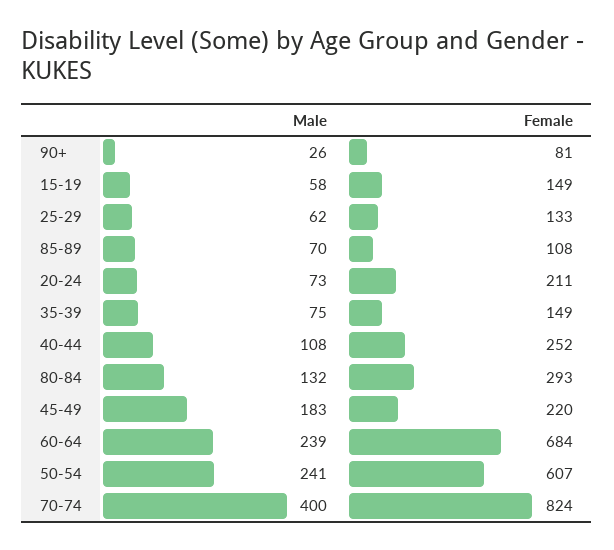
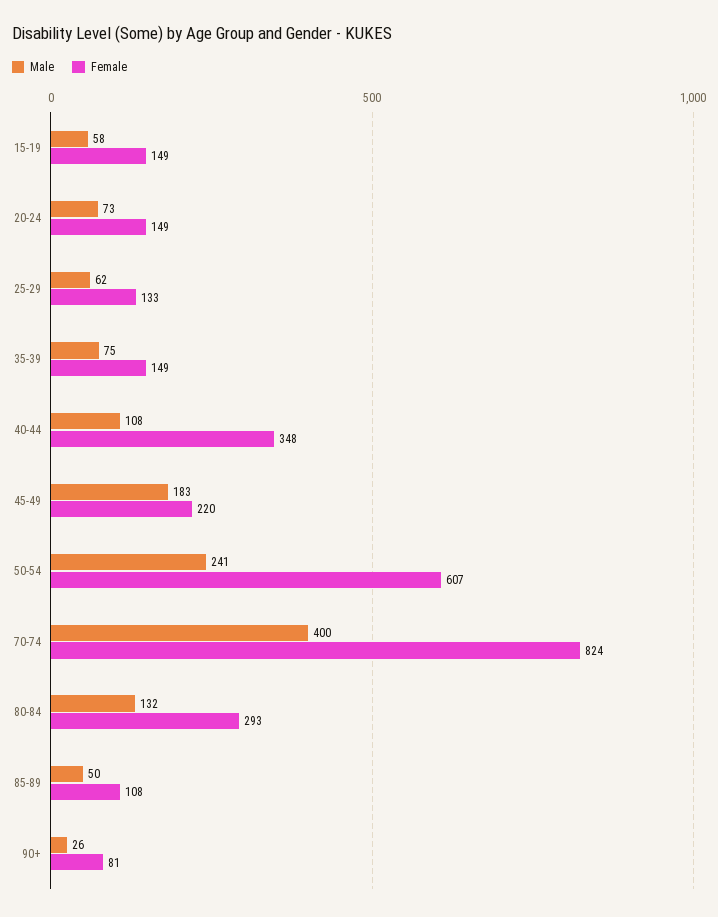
Male, 85-89: 70 -> 50
Female, 20-24: 211 -> 149
Female, 40-44: 252 -> 348
Male, 60-64: 239 -> none
Female, 60-64: 684 -> none

